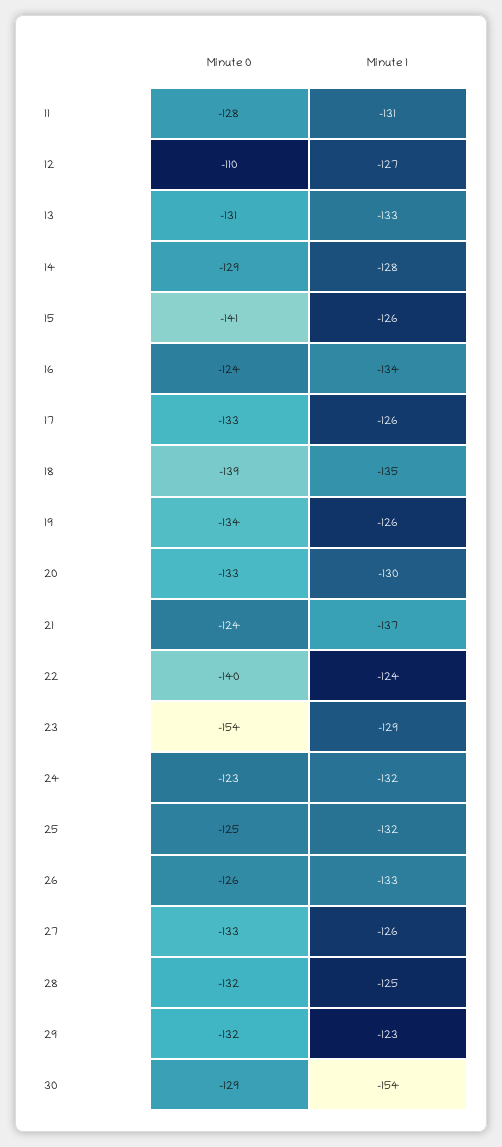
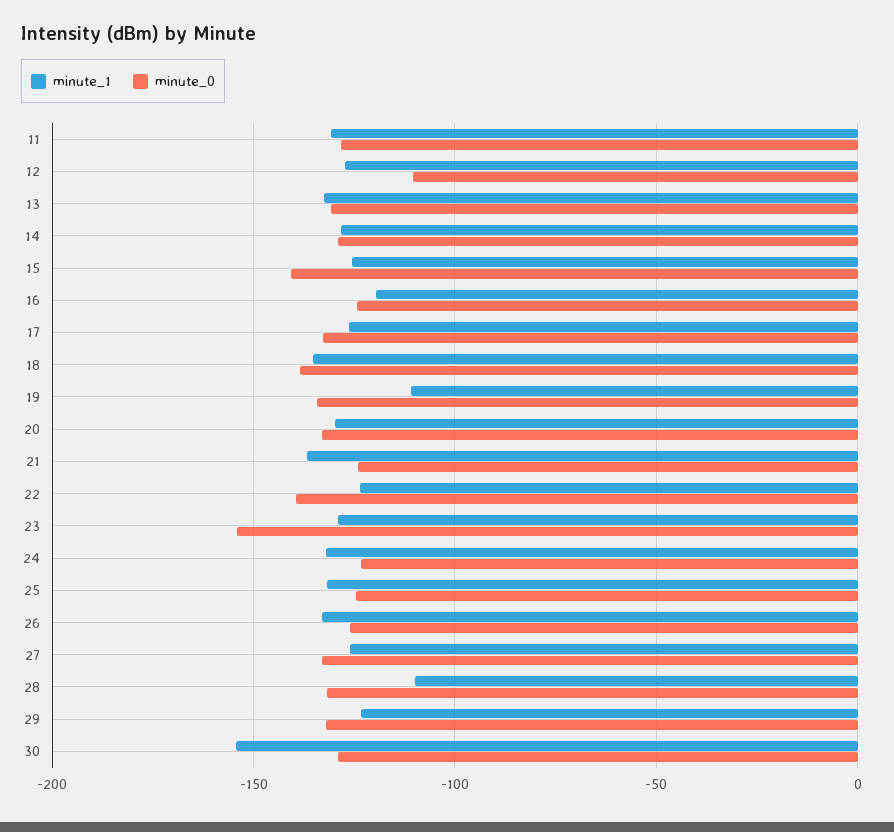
Minute 1, 16: -134 -> -120
Minute 1, 19: -126 -> -110
Minute 1, 28: -125 -> -110

